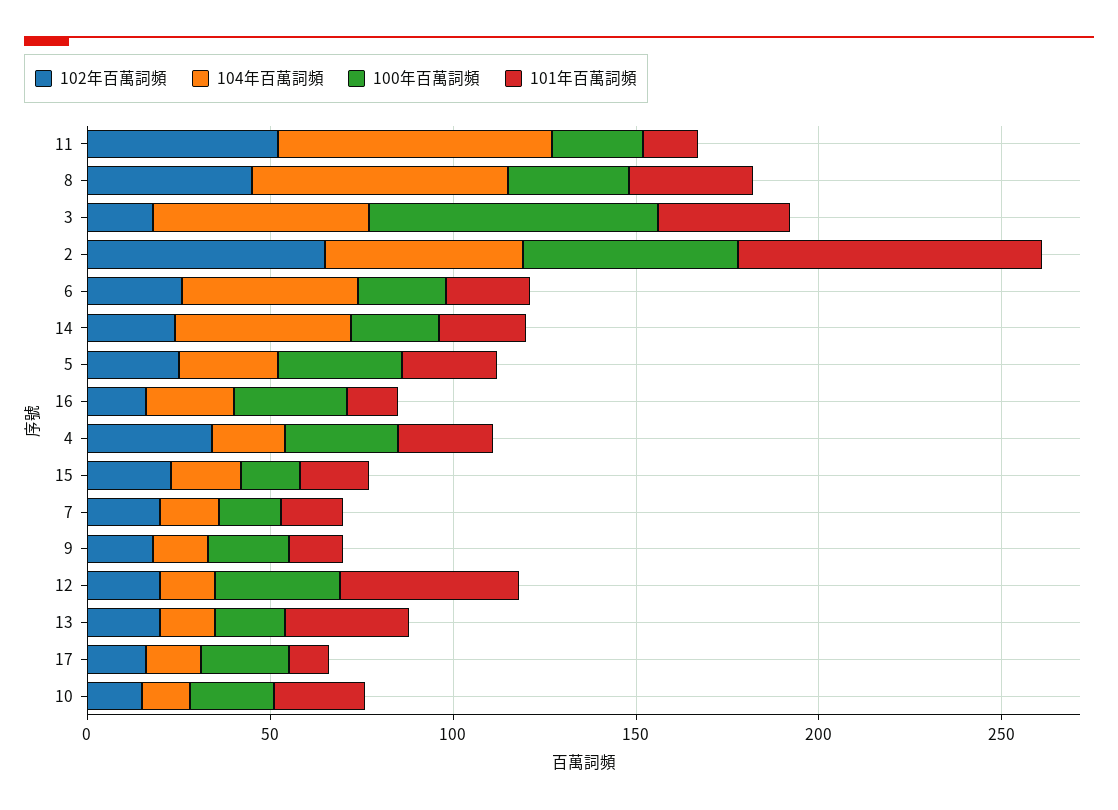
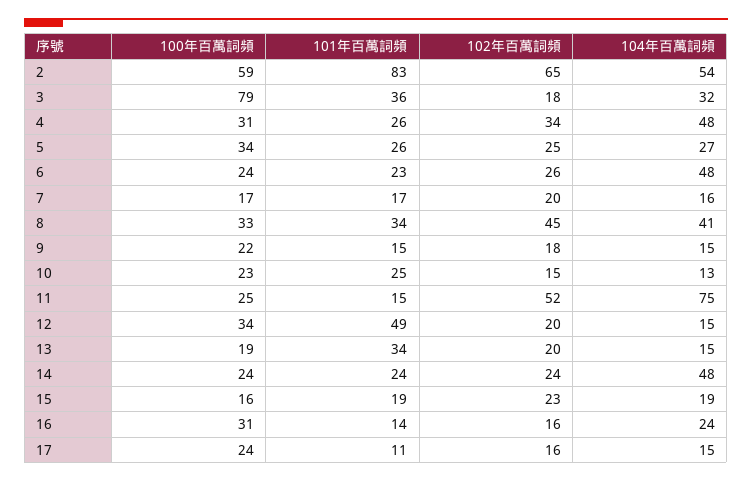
104年百萬詞頻, 8: 70 -> 41
104年百萬詞頻, 3: 60 -> 32
104年百萬詞頻, 4: 20 -> 48

